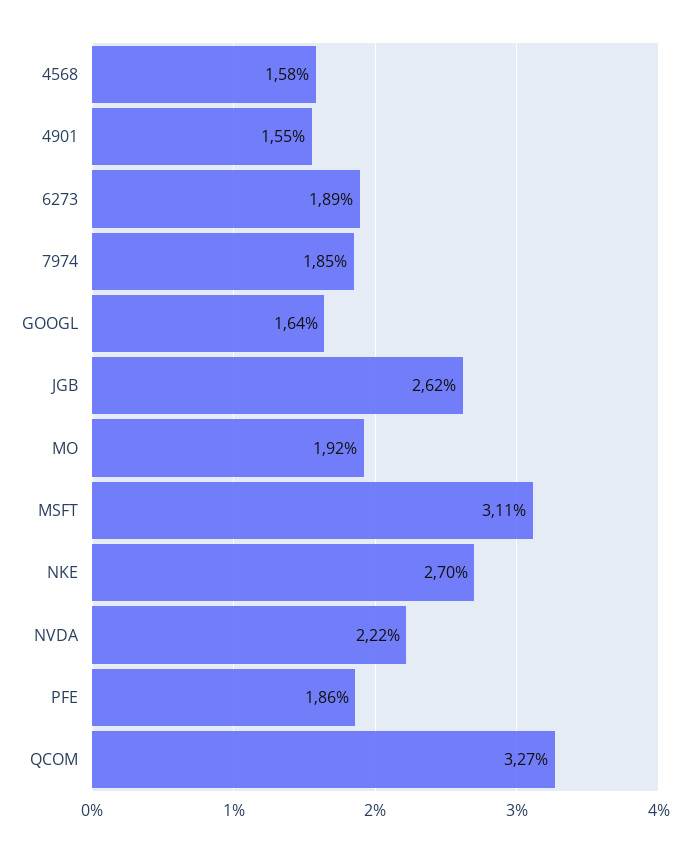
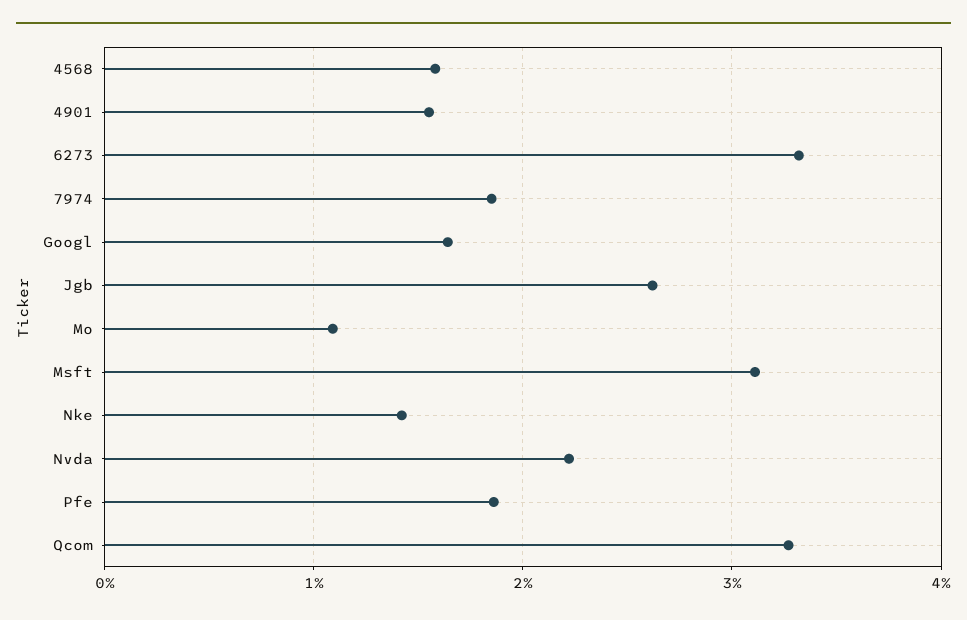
6273: 1.89 -> 3.3
MO: 1.92 -> 1.1
NKE: 2.7 -> 1.4

